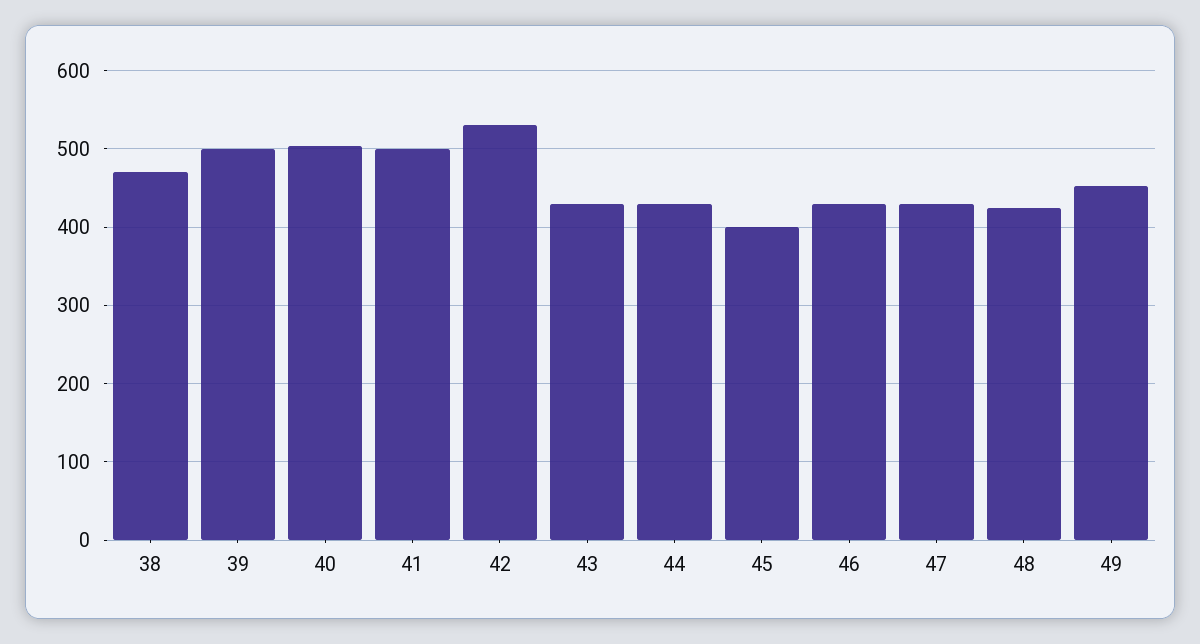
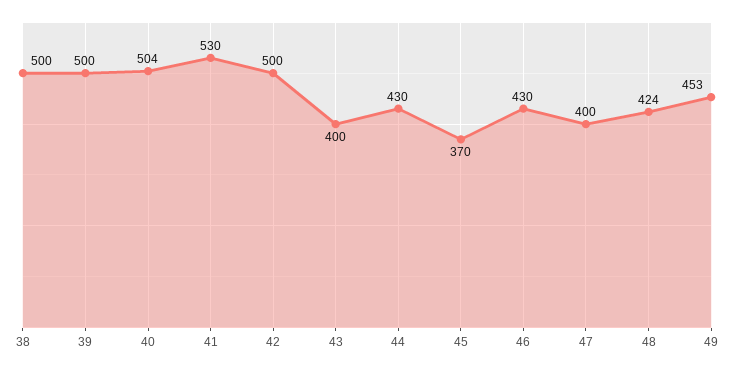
38: 470 -> 500
41: 500 -> 530
42: 530 -> 500
43: 430 -> 400
45: 400 -> 370
47: 430 -> 400

